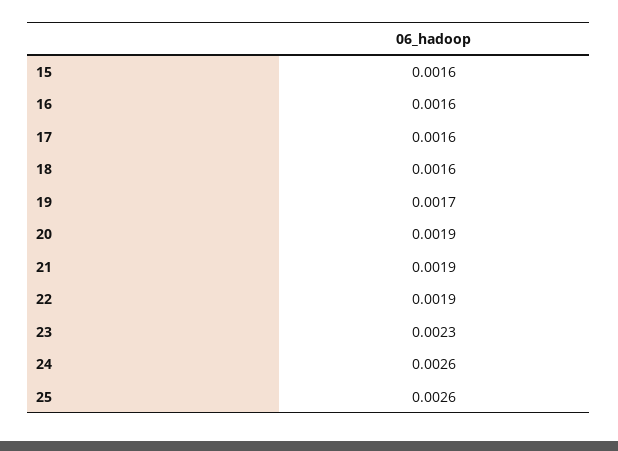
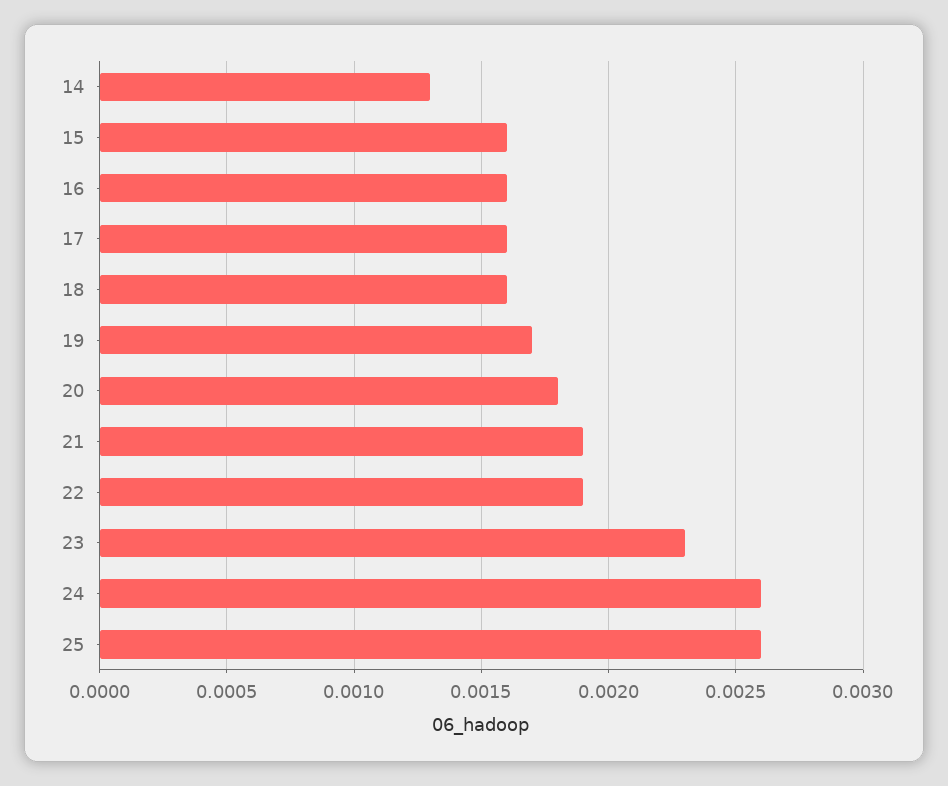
20: 0.0019 -> 0.0018
14: none -> 0.0013

